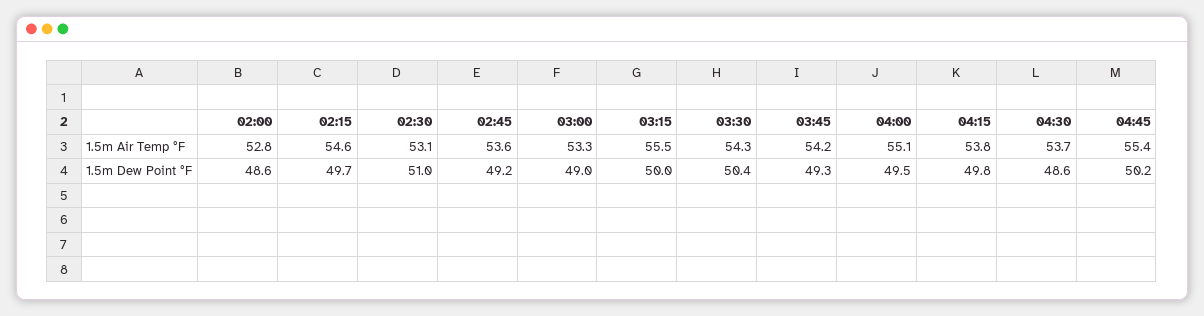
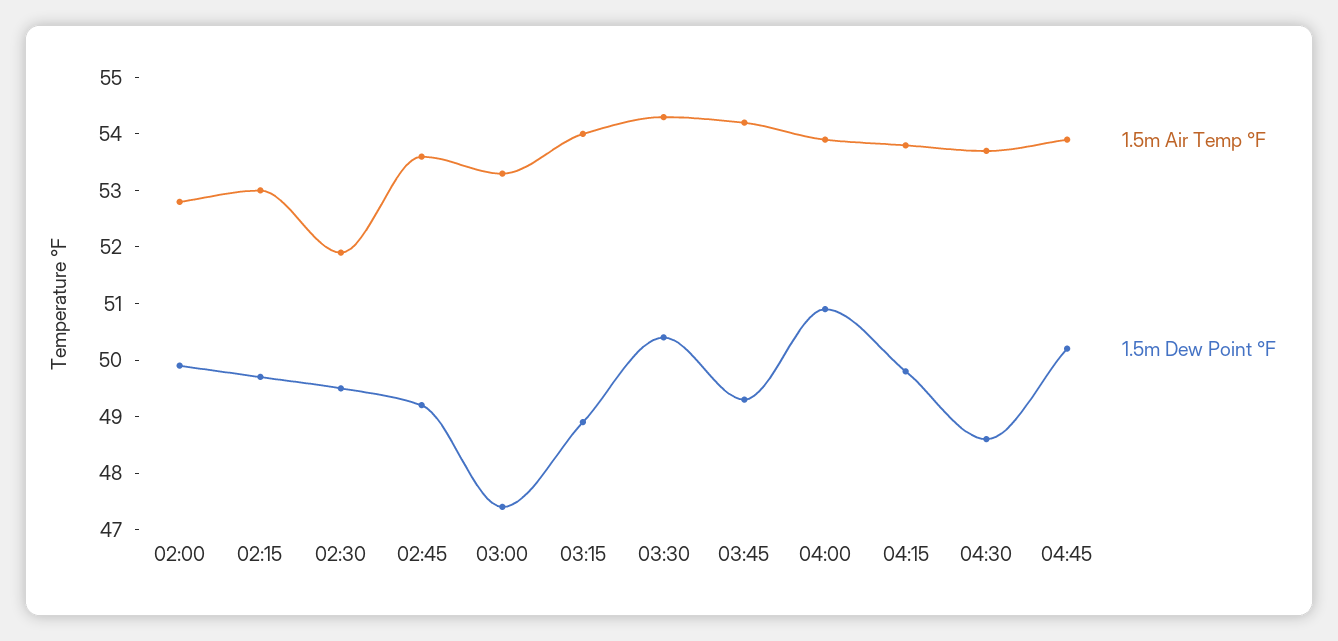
1.5m Air Temp °F, 02:15: 54.6 -> 53
1.5m Air Temp °F, 02:30: 53.1 -> 52
1.5m Air Temp °F, 03:15: 55.5 -> 54
1.5m Air Temp °F, 04:00: 55.1 -> 54
1.5m Air Temp °F, 04:45: 55.4 -> 54
1.5m Dew Point °F, 02:00: 48.6 -> 50
1.5m Dew Point °F, 02:30: 51 -> 49.5
1.5m Dew Point °F, 03:00: 49 -> 47.5
1.5m Dew Point °F, 03:15: 50 -> 49
1.5m Dew Point °F, 04:00: 49.5 -> 51

